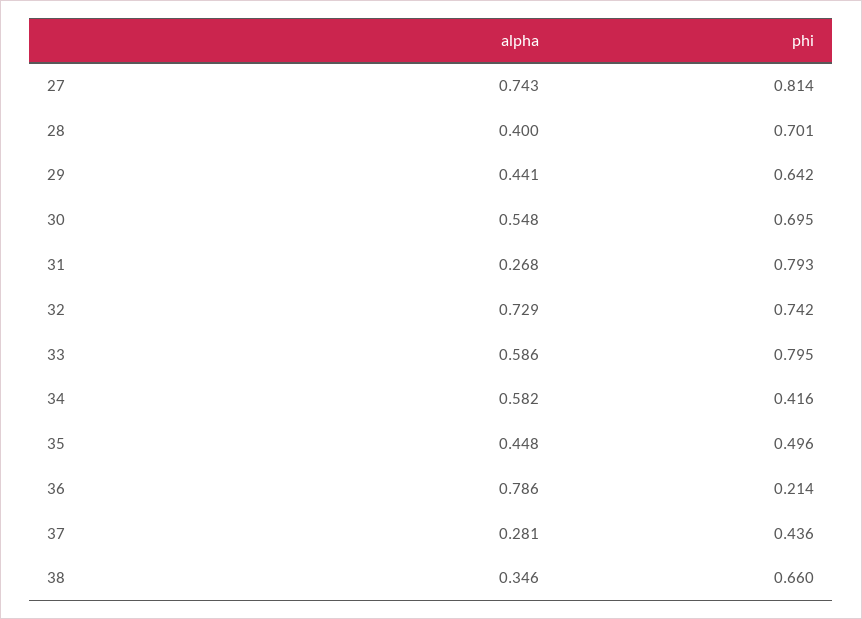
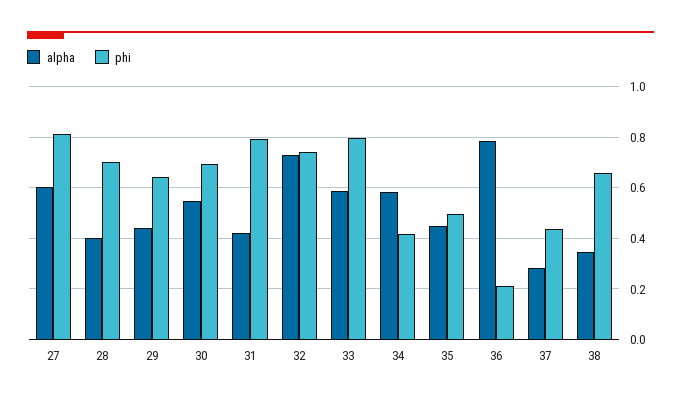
alpha, 27: 0.743 -> 0.6
alpha, 31: 0.268 -> 0.425

